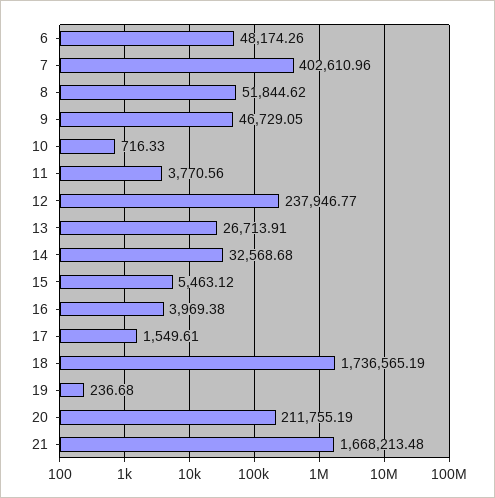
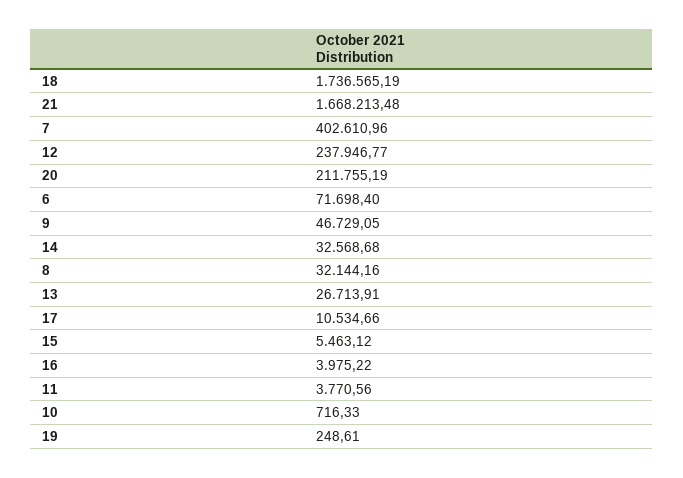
6: 48174.26 -> 71698.4
8: 51844.62 -> 32144.16
16: 3969.38 -> 3975.22
17: 1549.61 -> 10534.66
19: 236.68 -> 248.61

